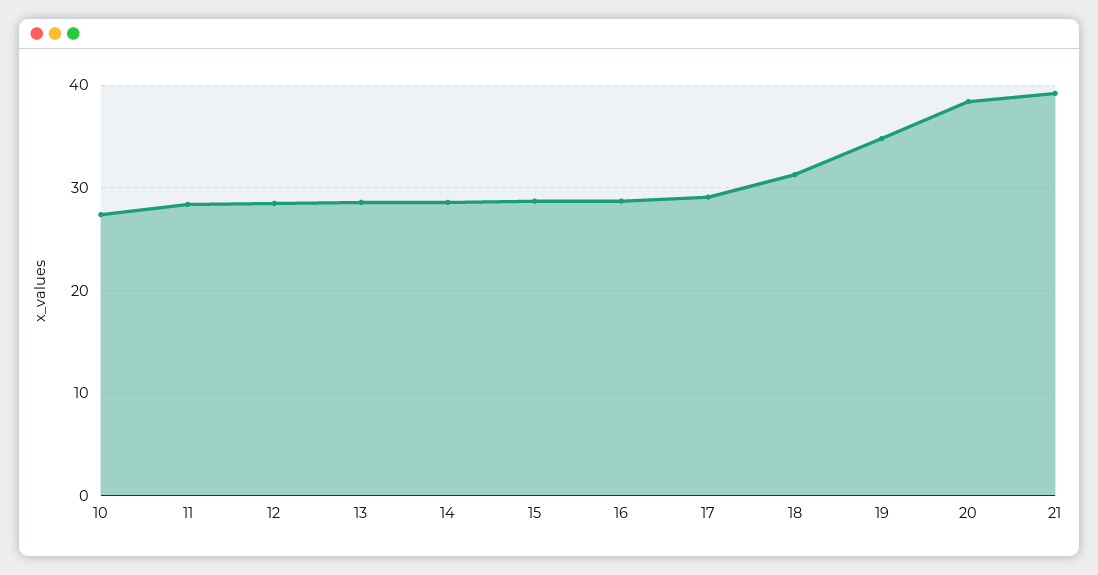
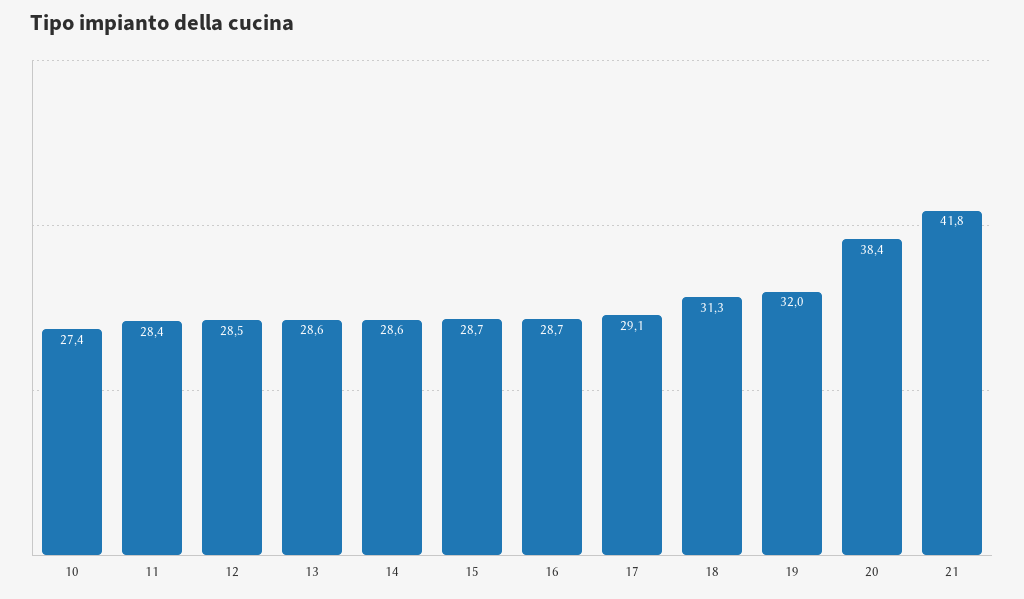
19: 35 -> 32
21: 39 -> 41.8

